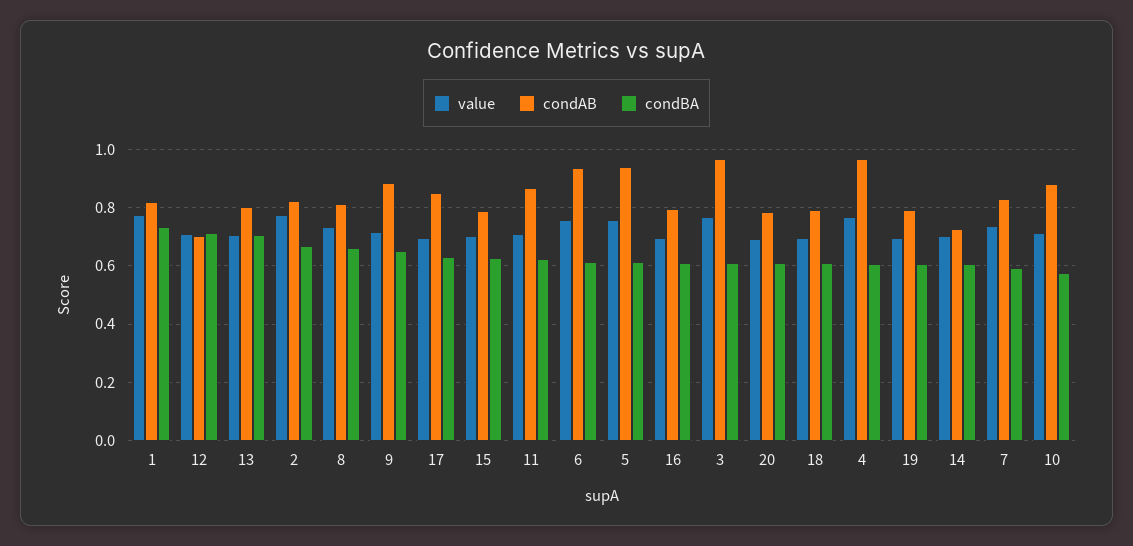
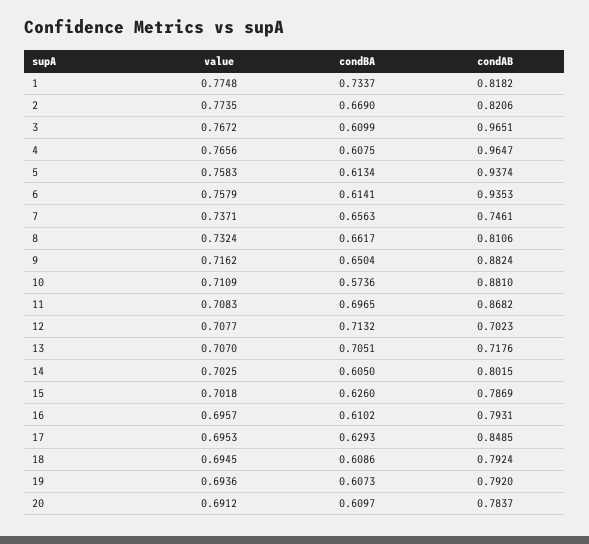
condAB, 13: 0.8 -> 0.7176
condBA, 11: 0.625 -> 0.6965
condAB, 14: 0.725 -> 0.8015
condAB, 7: 0.825 -> 0.7461
condBA, 7: 0.6 -> 0.6563

